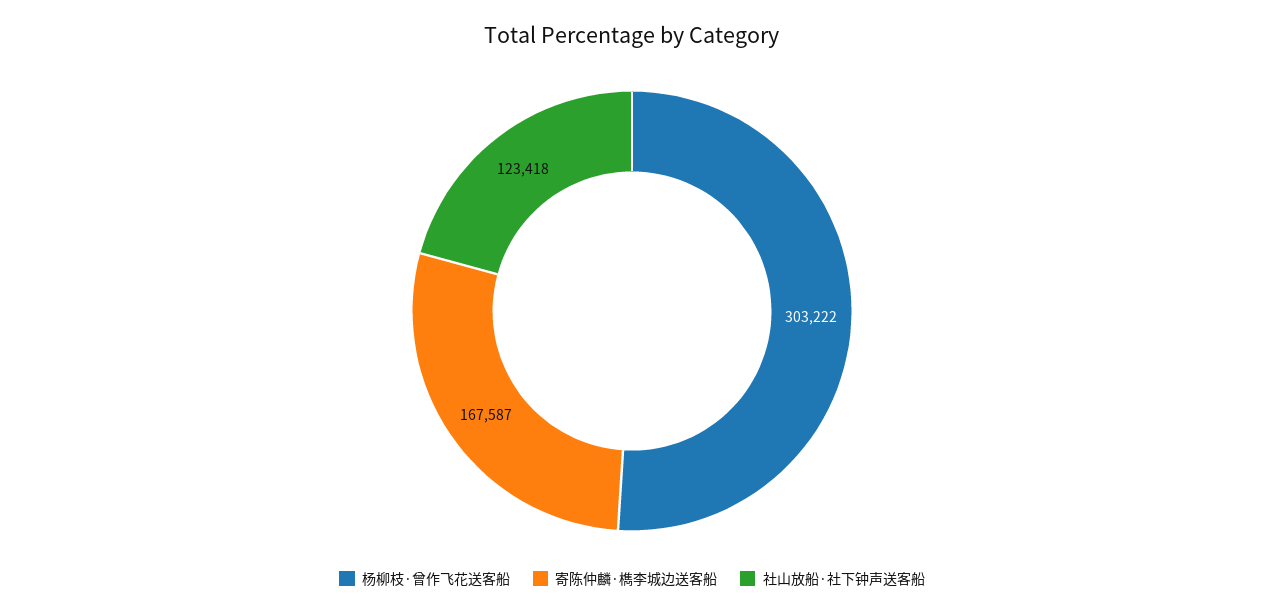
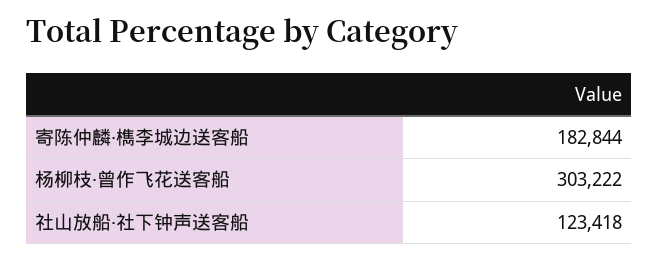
寄陈仲麟·檇李城边送客船: 167587 -> 182844

